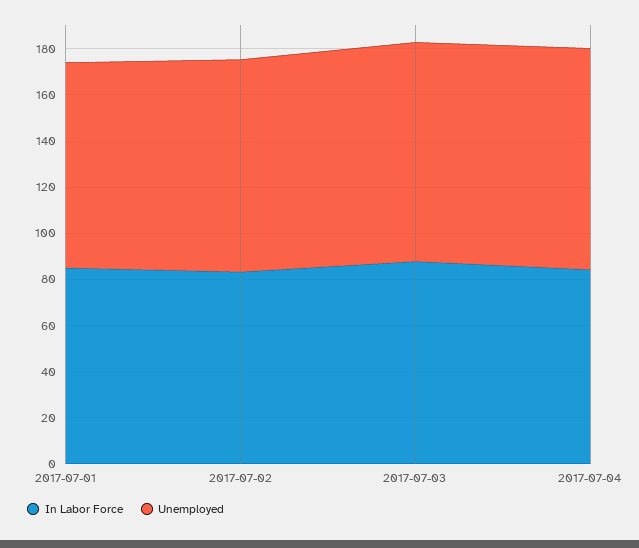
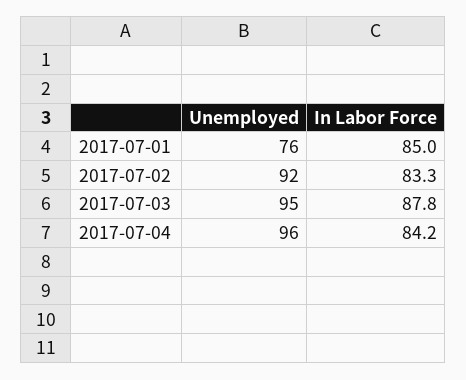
Unemployed, 2017-07-01: 90 -> 76

